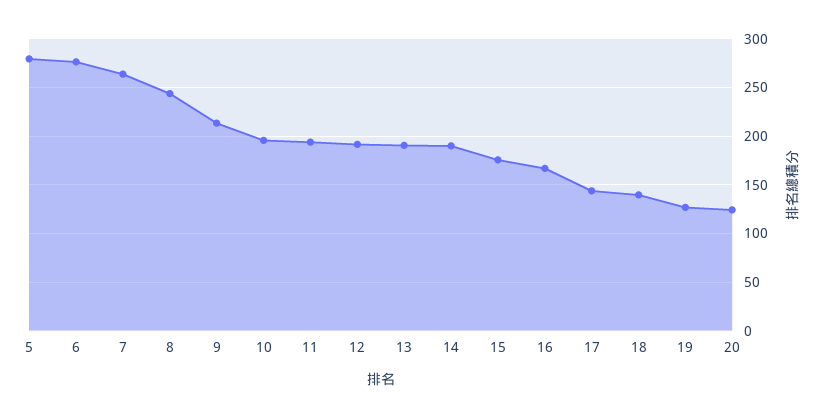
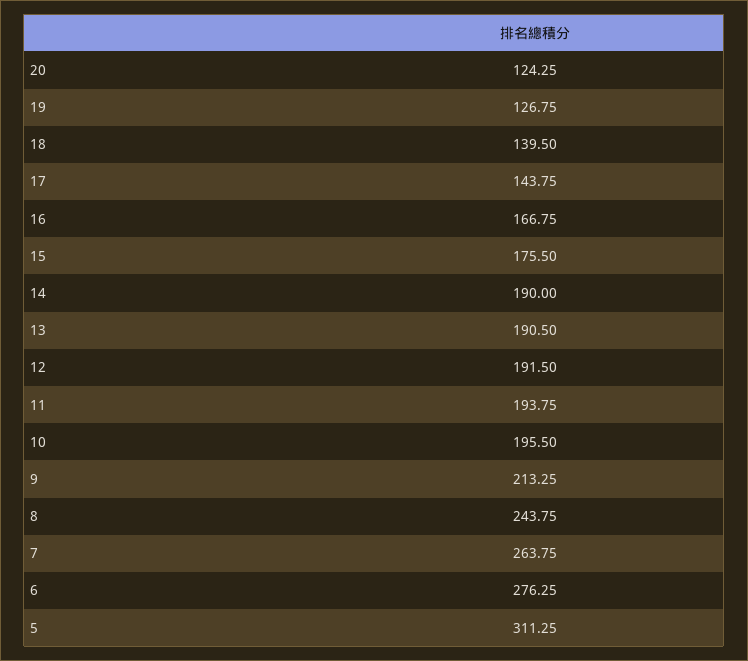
5: 280 -> 311.25

